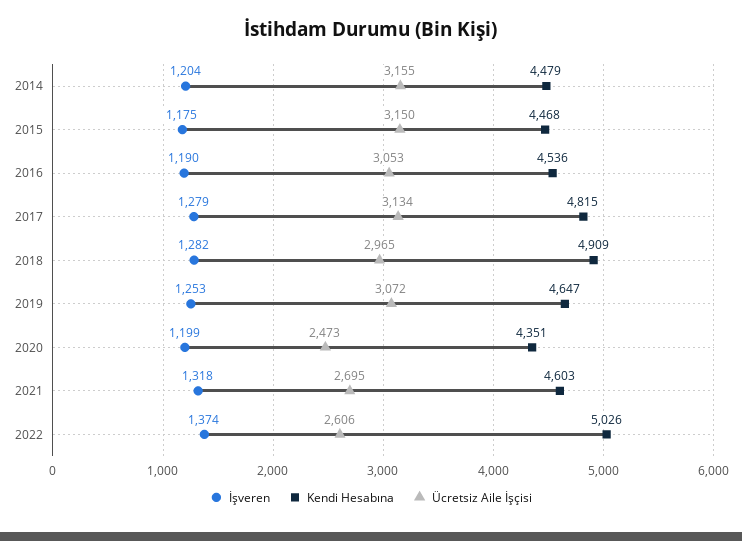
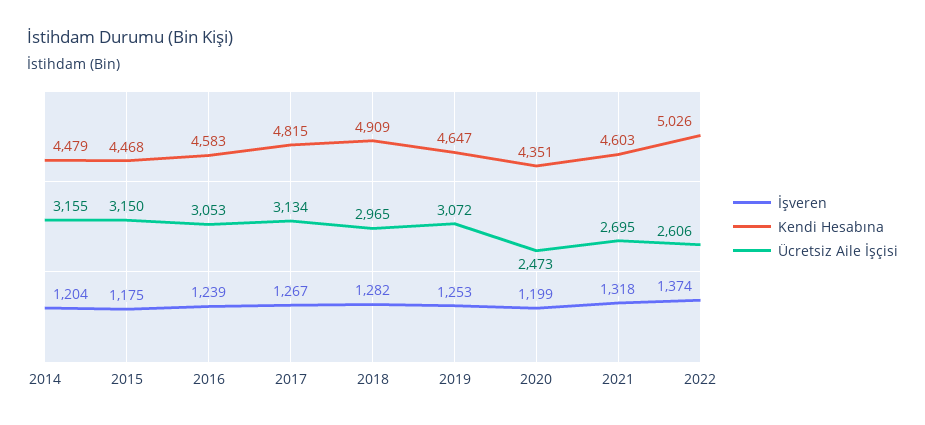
İşveren, 2016: 1190 -> 1239
Kendi Hesabına, 2016: 4536 -> 4583
İşveren, 2017: 1279 -> 1267

